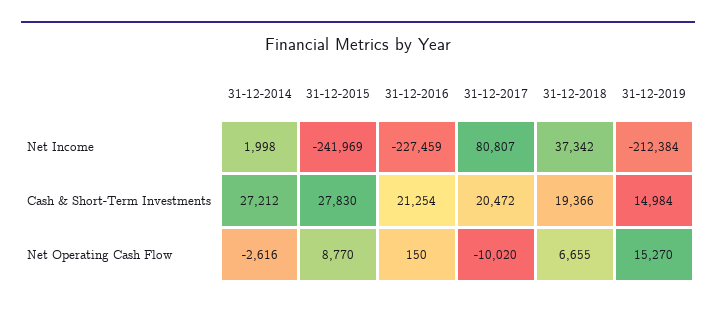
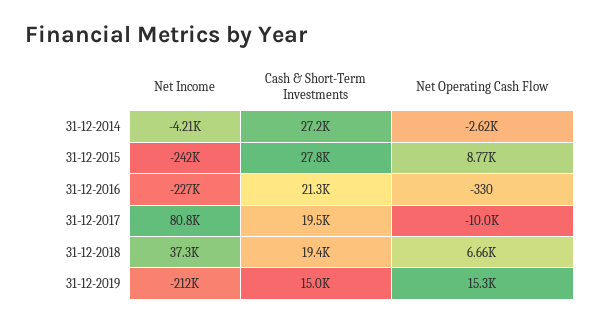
31-12-2014, Net Income: 1998 -> -4210
31-12-2017, Cash & Short-Term Investments: 20472 -> 19500
31-12-2016, Net Operating Cash Flow: 150 -> -330

